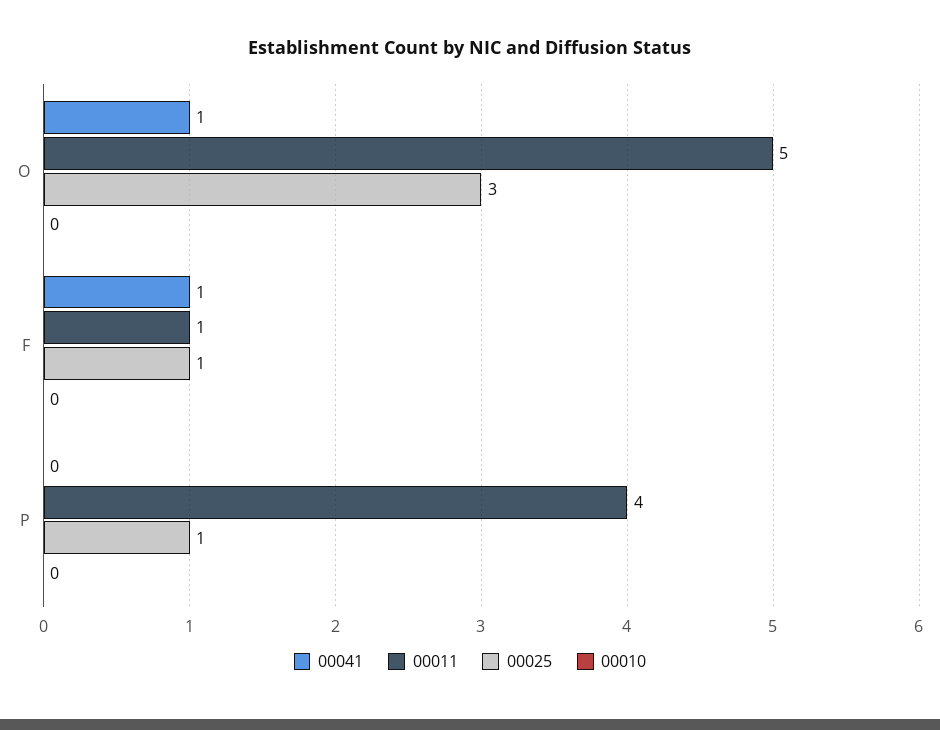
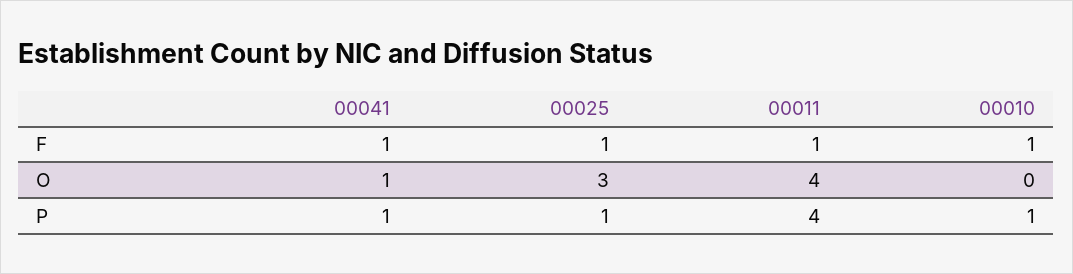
00011, O: 5 -> 4
00010, F: 0 -> 1
00041, P: 0 -> 1
00010, P: 0 -> 1

